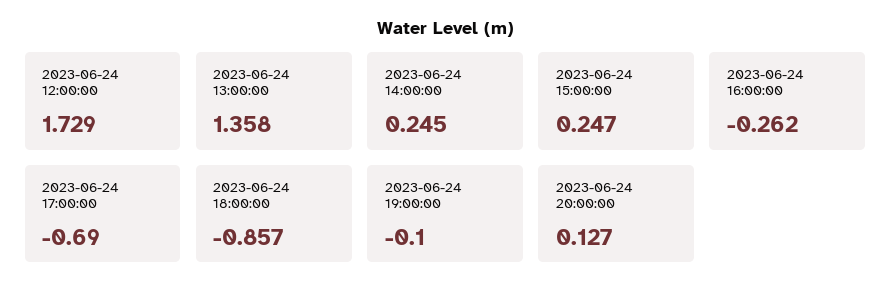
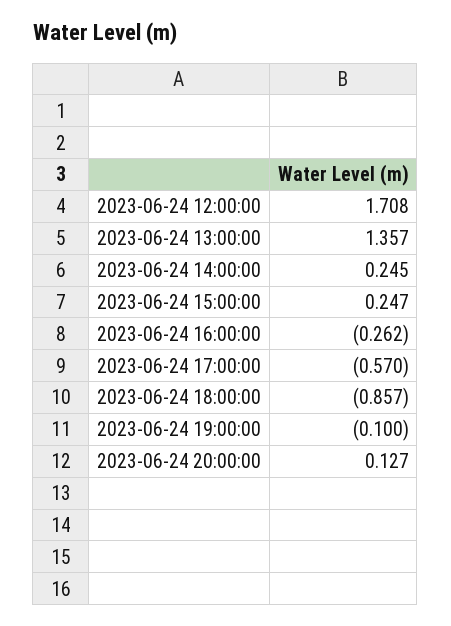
2023-06-24 12:00:00: 1.729 -> 1.708
2023-06-24 13:00:00: 1.358 -> 1.357
2023-06-24 17:00:00: -0.69 -> -0.57

